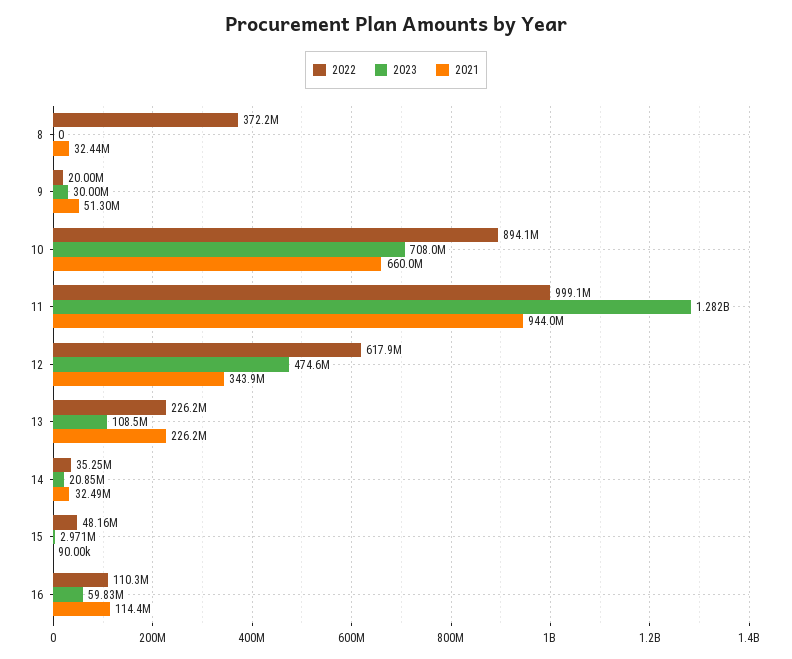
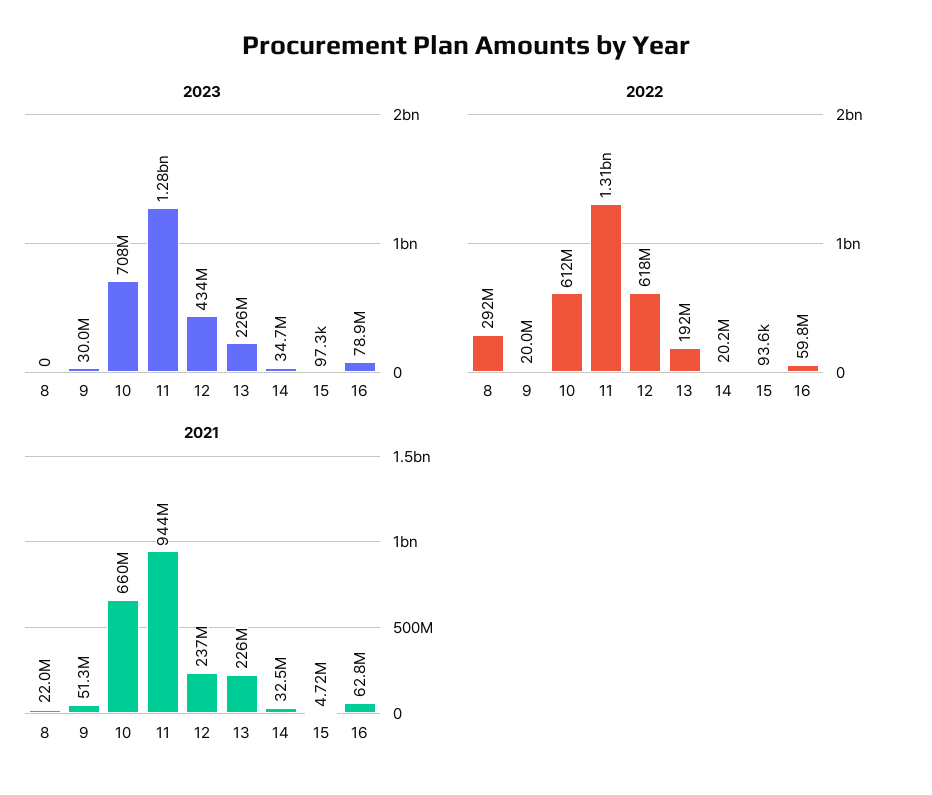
2022, 8: 372200000 -> 292000000
2021, 8: 32440000 -> 22000000
2022, 10: 894100000 -> 612000000
2022, 11: 999100000 -> 1310000000
2023, 12: 474600000 -> 434000000
2021, 12: 343900000 -> 237000000
2022, 13: 226200000 -> 192000000
2023, 13: 108500000 -> 226000000
2022, 14: 35250000 -> 20200000
2023, 14: 20850000 -> 34700000
2022, 15: 48160000 -> 93600
2023, 15: 2971000 -> 97300
2021, 15: 90000 -> 4720000
2022, 16: 110300000 -> 59800000
2023, 16: 59830000 -> 78900000
2021, 16: 114400000 -> 62800000

